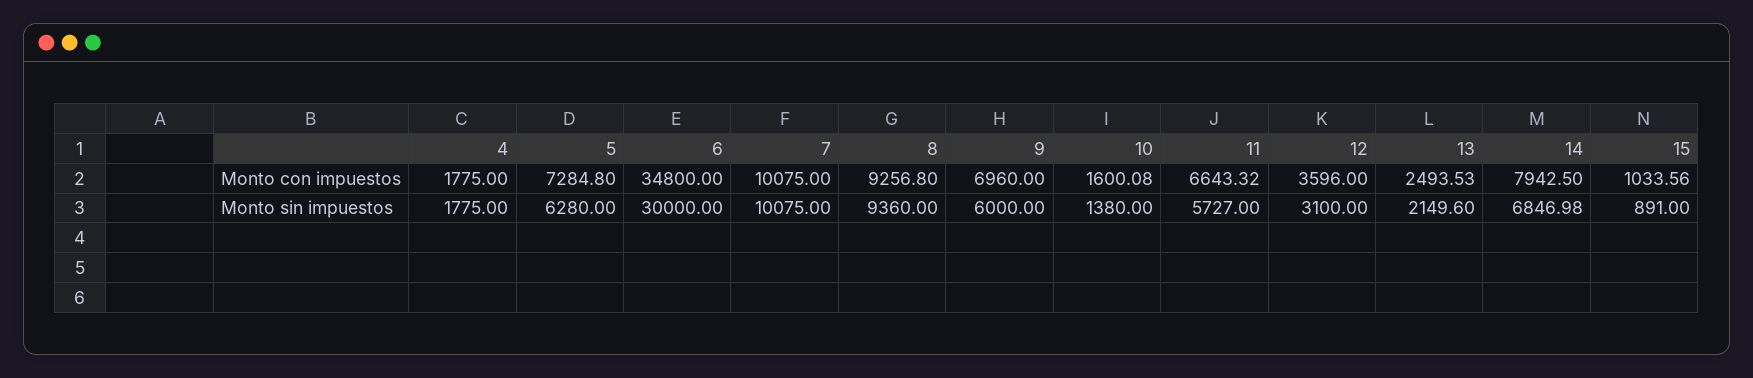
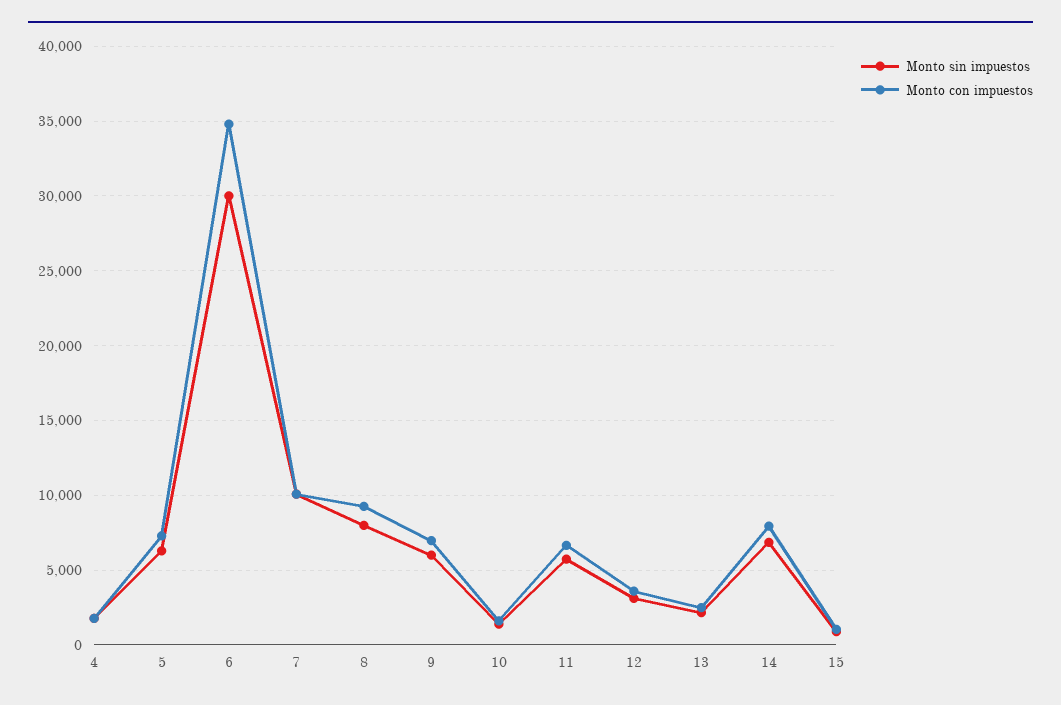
Monto sin impuestos, 8: 9360 -> 8000

